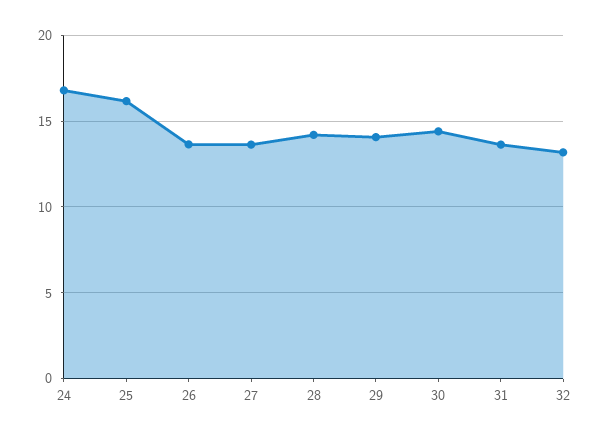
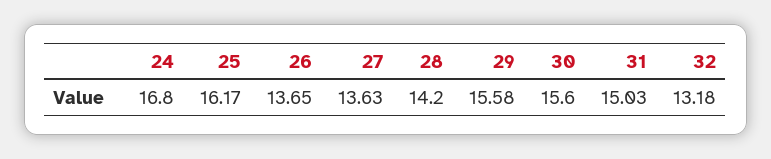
29: 14 -> 15.58
30: 14.5 -> 15.6
31: 13.5 -> 15.03

